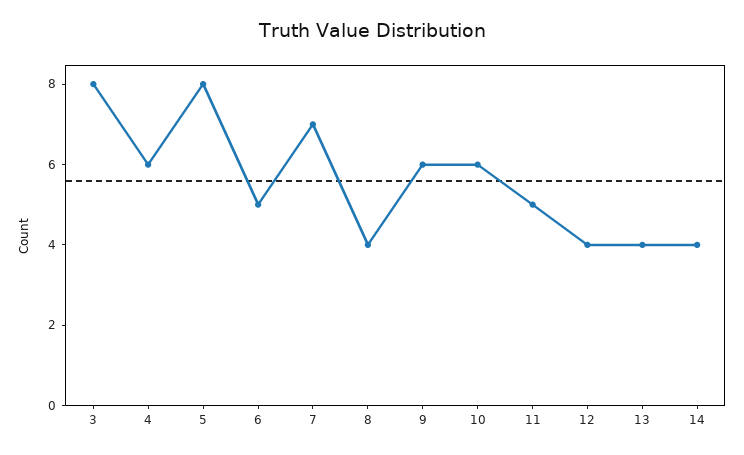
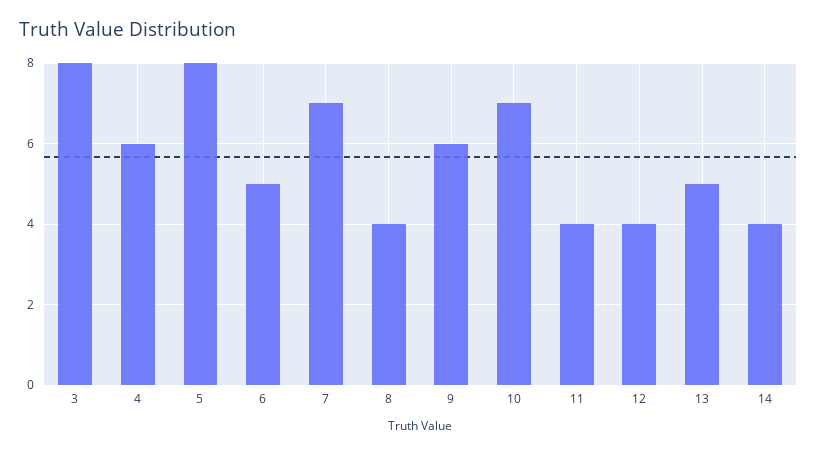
10: 6 -> 7
11: 5 -> 4
13: 4 -> 5

